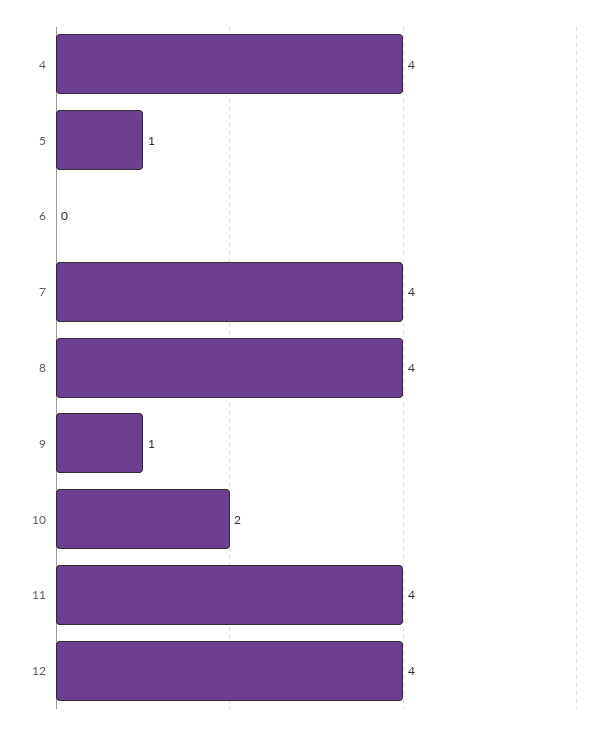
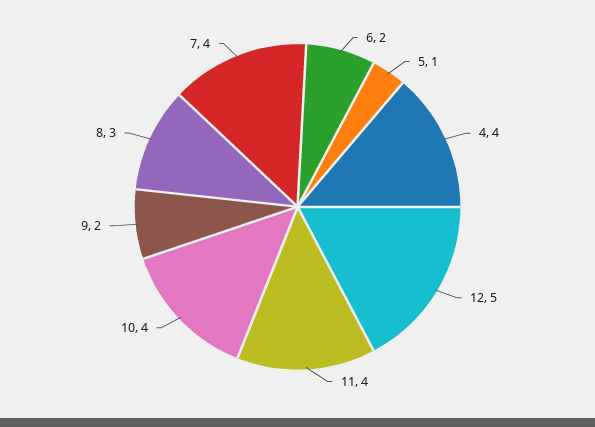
6: 0 -> 2
8: 4 -> 3
9: 1 -> 2
10: 2 -> 4
12: 4 -> 5

